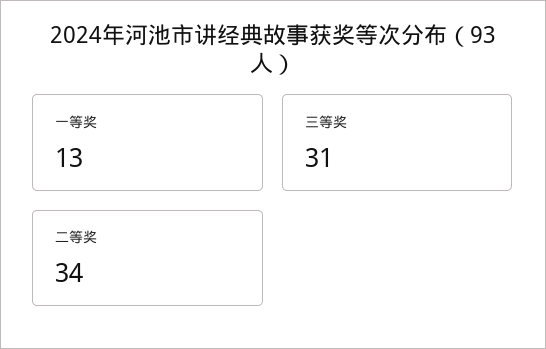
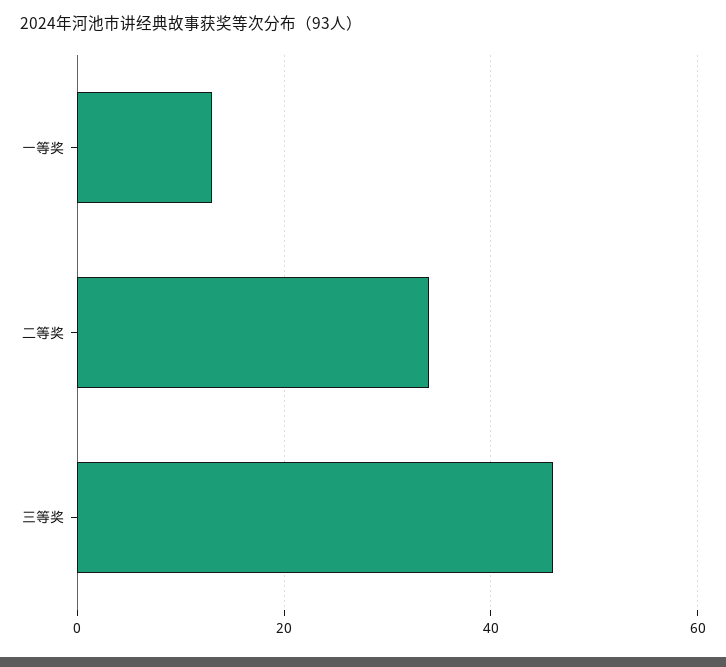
三等奖: 31 -> 45

